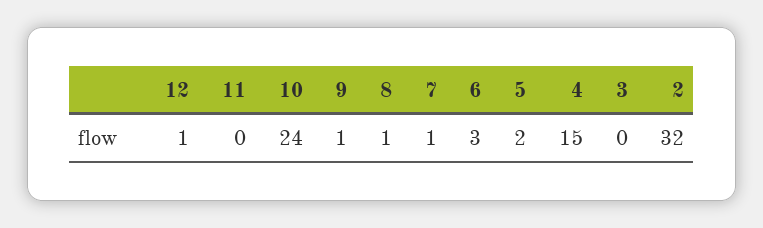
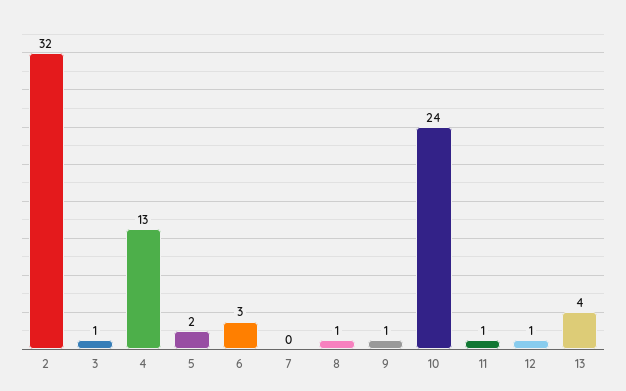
11: 0 -> 1
7: 1 -> 0
4: 15 -> 13
3: 0 -> 1
13: none -> 4

